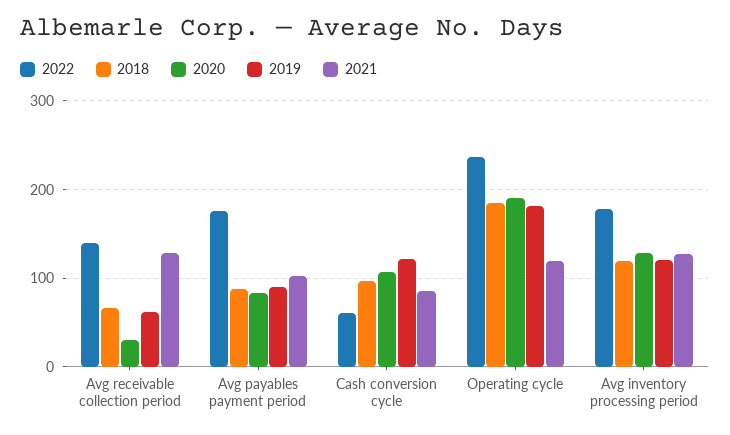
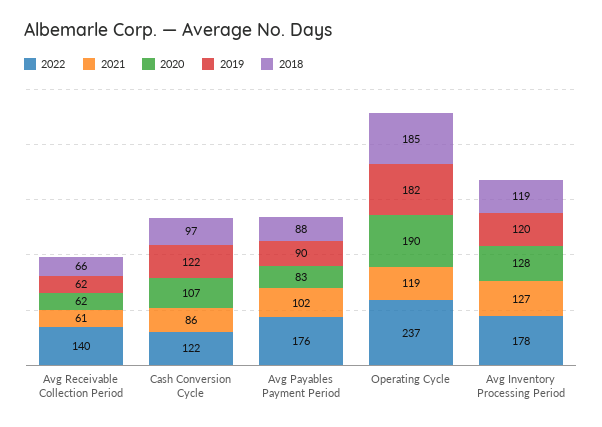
2020, Avg receivable collection period: 30 -> 62
2021, Avg receivable collection period: 130 -> 61
2022, Cash conversion cycle: 60 -> 122

